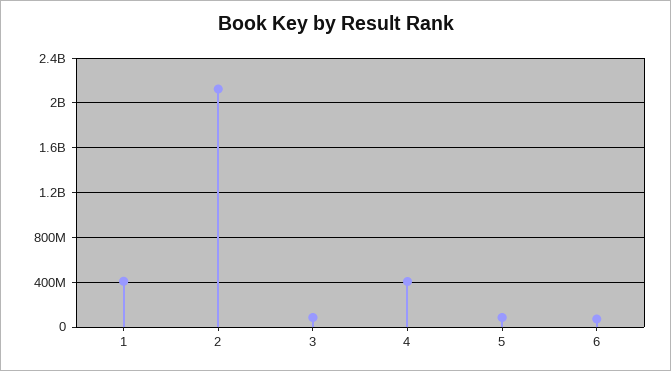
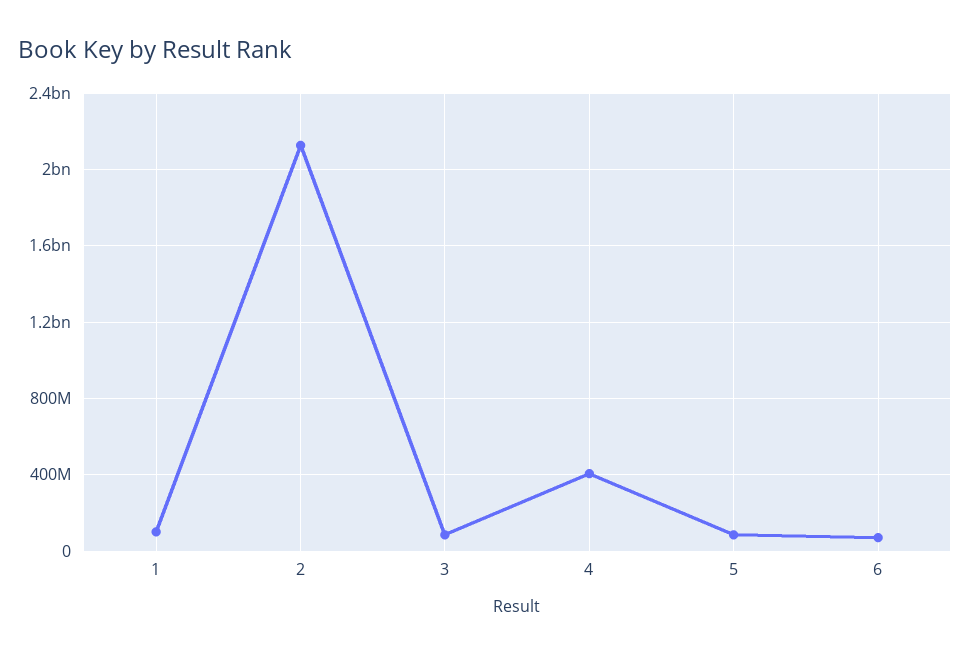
1: 400000000 -> 100000000

